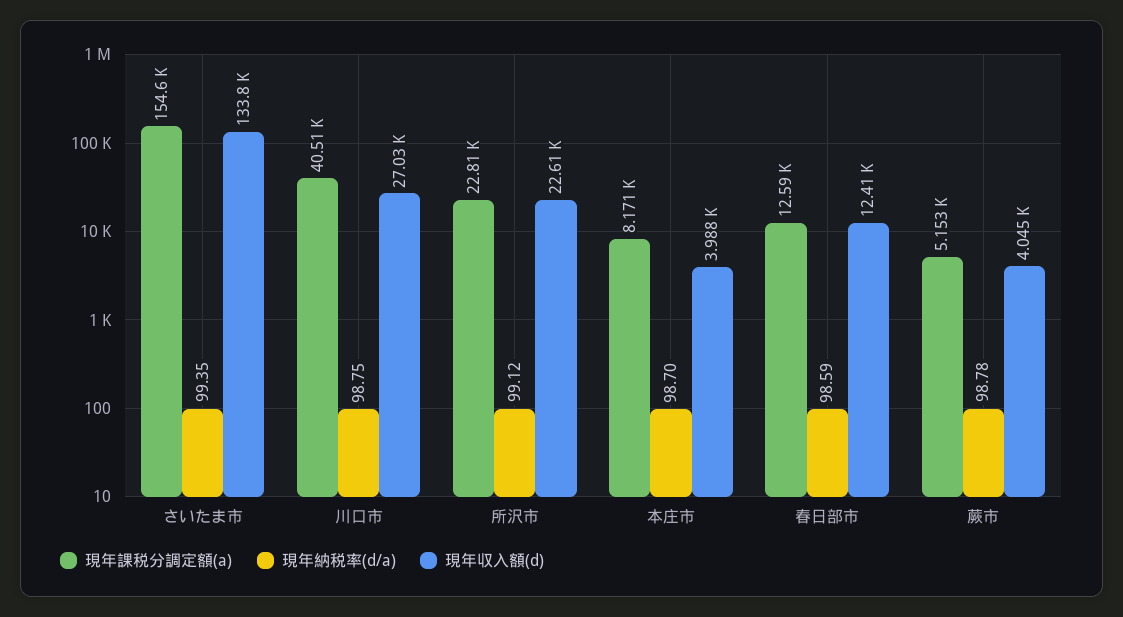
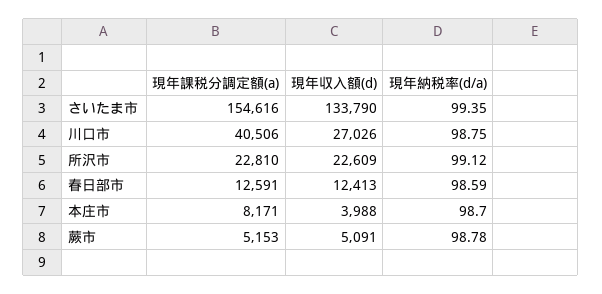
現年収入額(d), 蕨市: 4045 -> 5091

